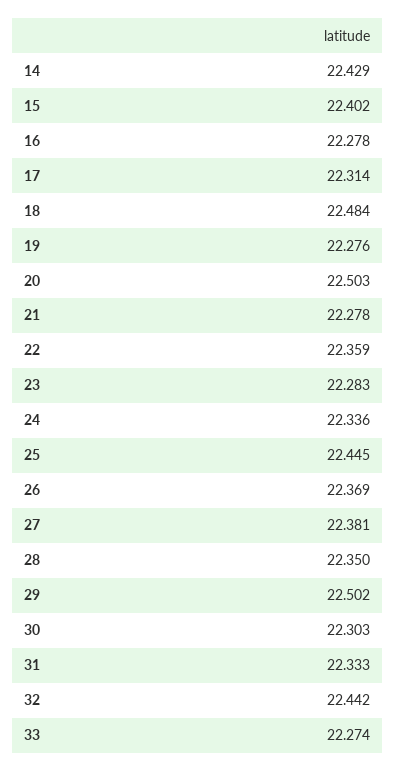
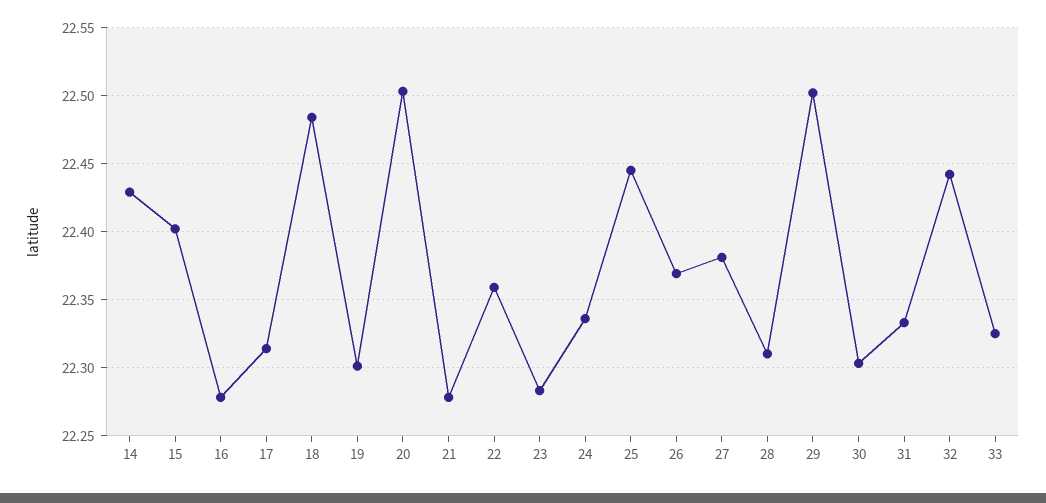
19: 22.276 -> 22.3
28: 22.35 -> 22.31
33: 22.274 -> 22.325

